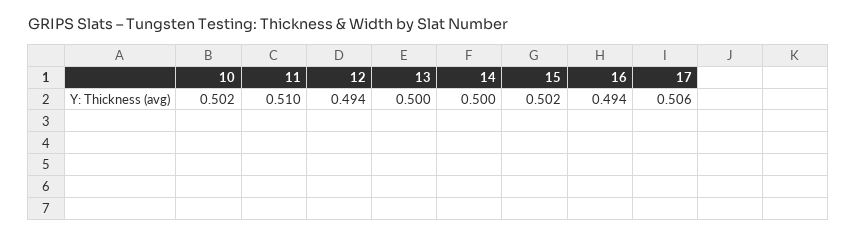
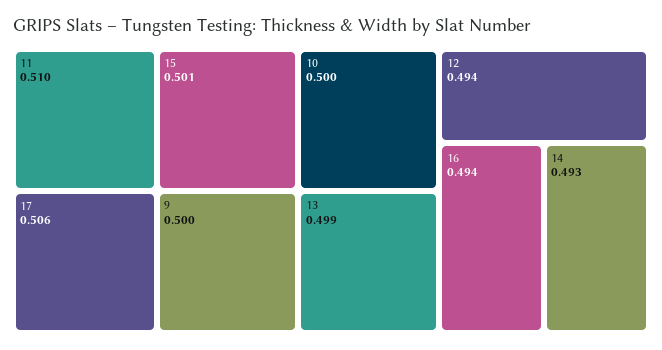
10: 0.502 -> 0.5
13: 0.5 -> 0.499
14: 0.5 -> 0.493
15: 0.502 -> 0.501
9: none -> 0.5

